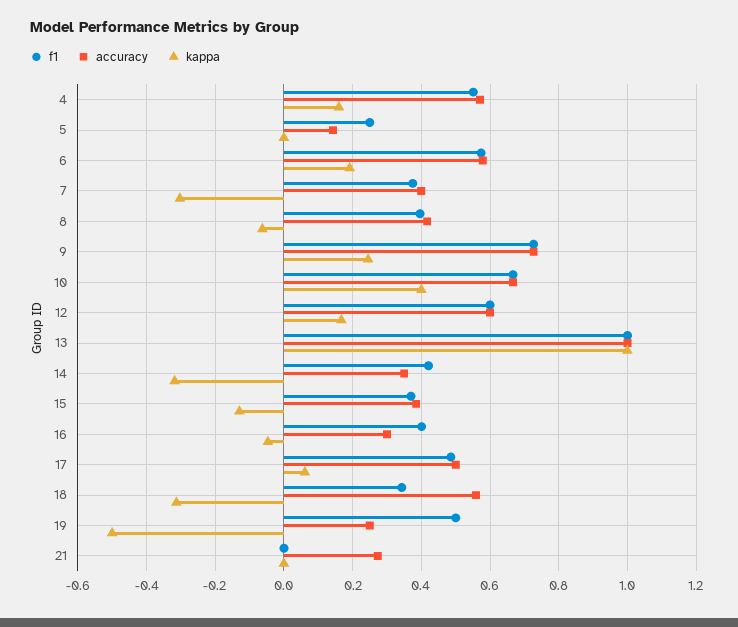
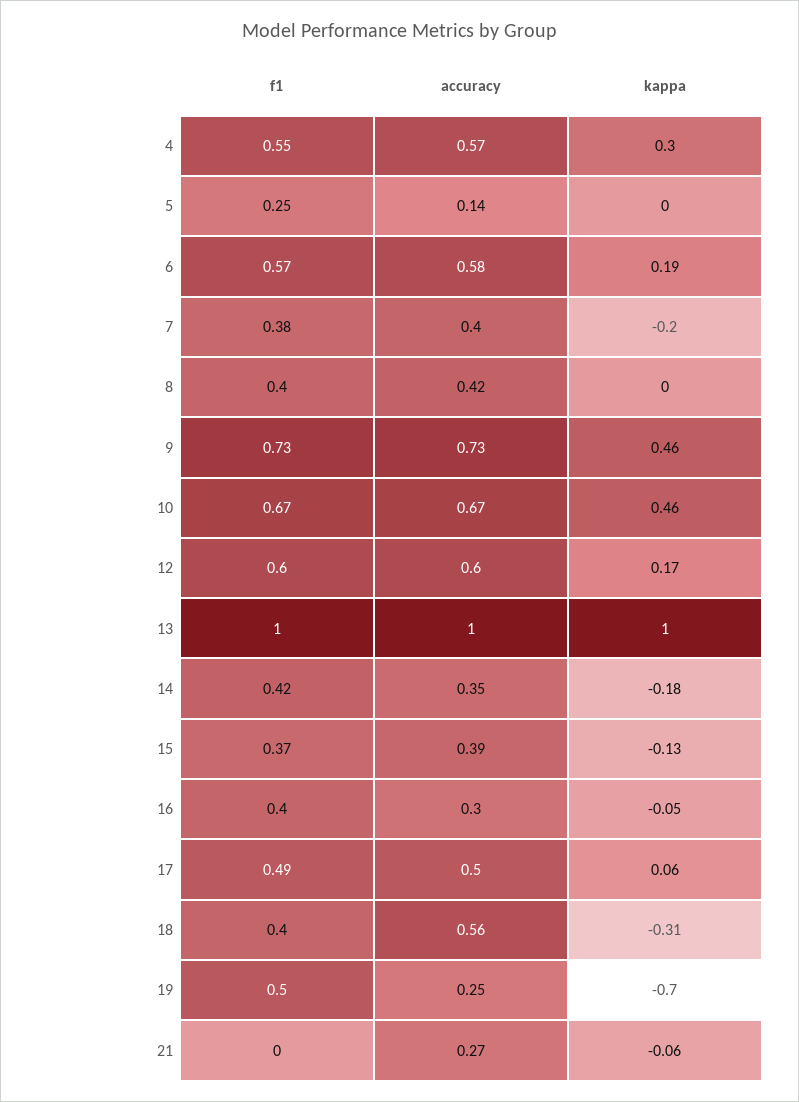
kappa, 4: 0.16 -> 0.3
kappa, 7: -0.3 -> -0.2
kappa, 8: -0.06 -> 0
kappa, 9: 0.24 -> 0.46
kappa, 10: 0.4 -> 0.46
kappa, 14: -0.32 -> -0.18
f1, 18: 0.34 -> 0.4
kappa, 19: -0.5 -> -0.7
kappa, 21: 0 -> -0.06

